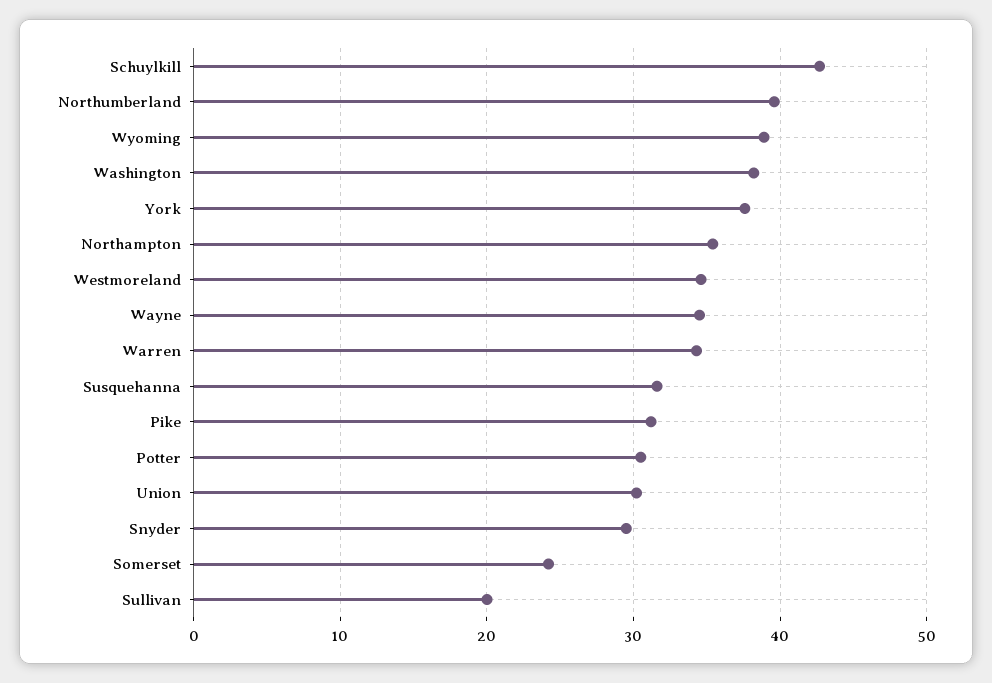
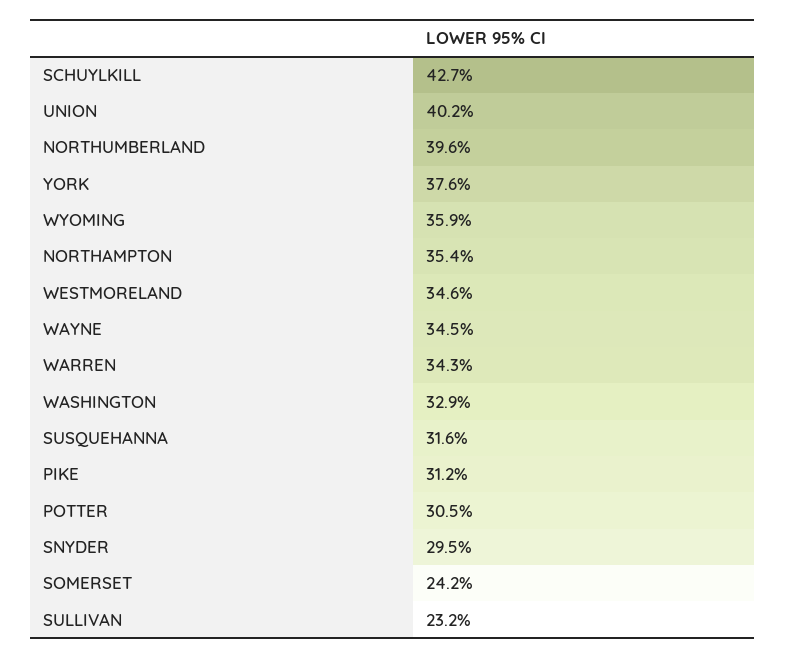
Wyoming: 39 -> 35.9
Washington: 38 -> 32.9
Union: 30 -> 40.2
Sullivan: 20 -> 23.2

